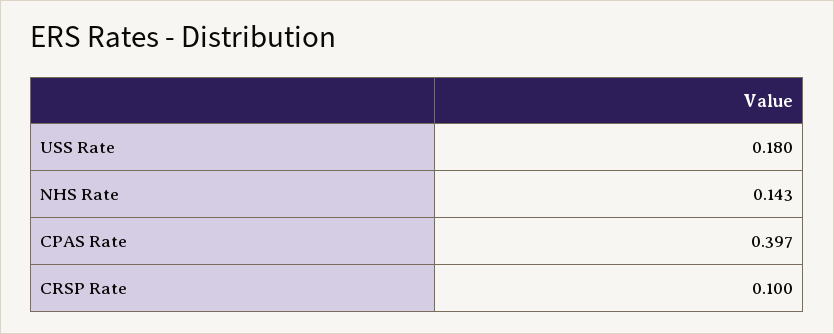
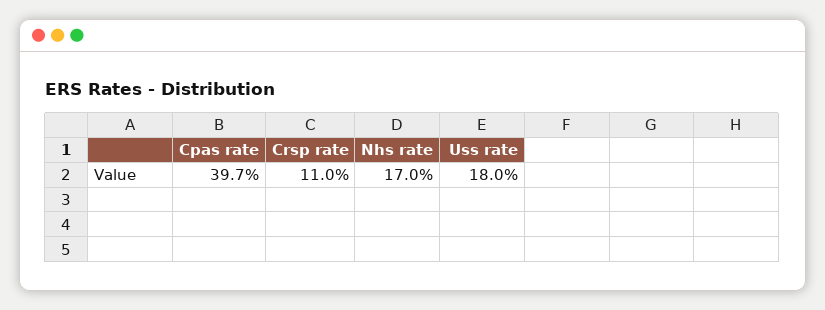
NHS Rate: 0.143 -> 0.17
CRSP Rate: 0.1 -> 0.11

